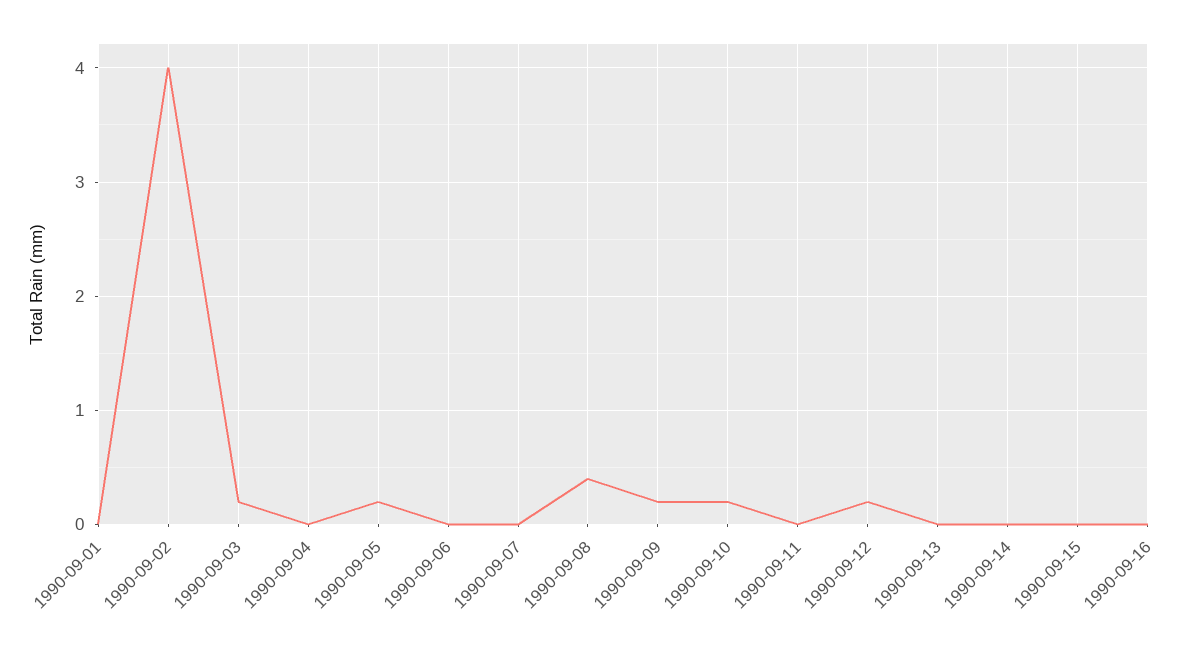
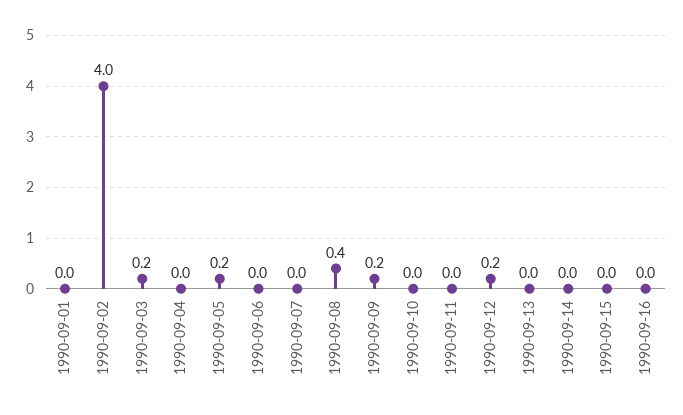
1990-09-10: 0.2 -> 0

